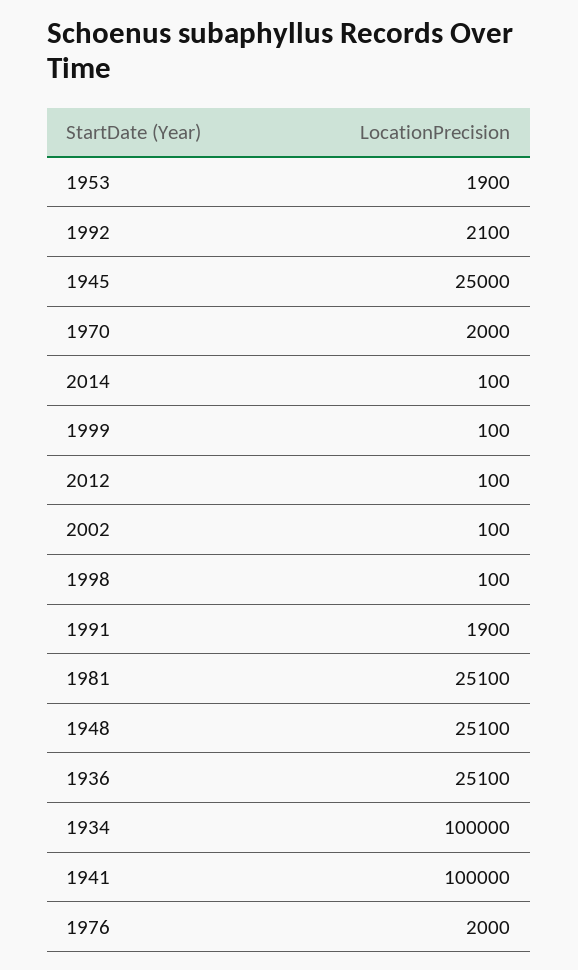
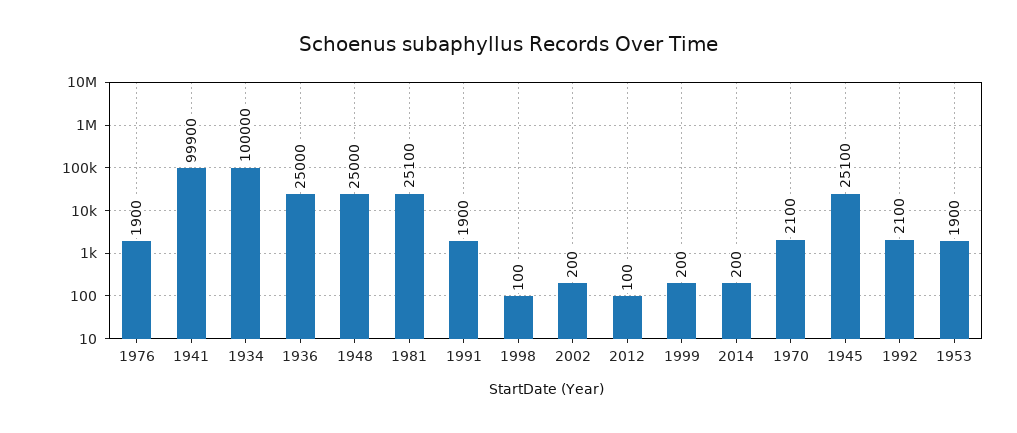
1945: 25000 -> 25100
1970: 2000 -> 2100
2014: 100 -> 200
1999: 100 -> 200
2002: 100 -> 200
1948: 25100 -> 25000
1936: 25100 -> 25000
1941: 100000 -> 99900
1976: 2000 -> 1900

